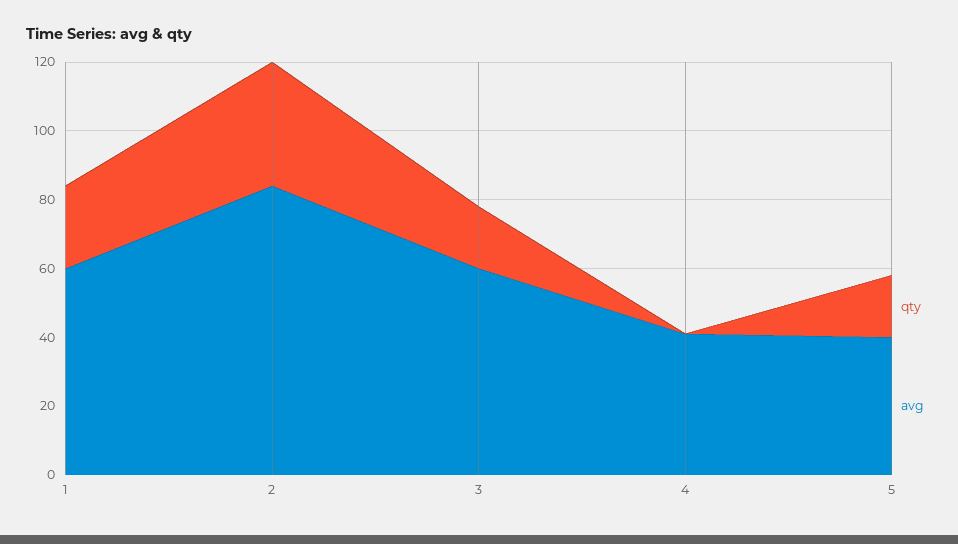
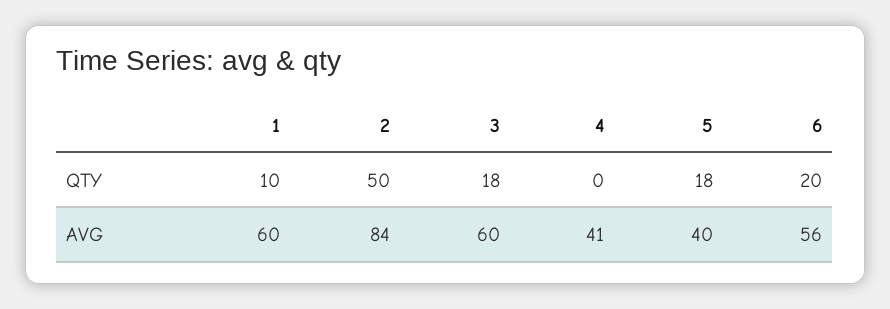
qty, 1: 25 -> 10
qty, 2: 35 -> 50
qty, 6: none -> 20
avg, 6: none -> 56

